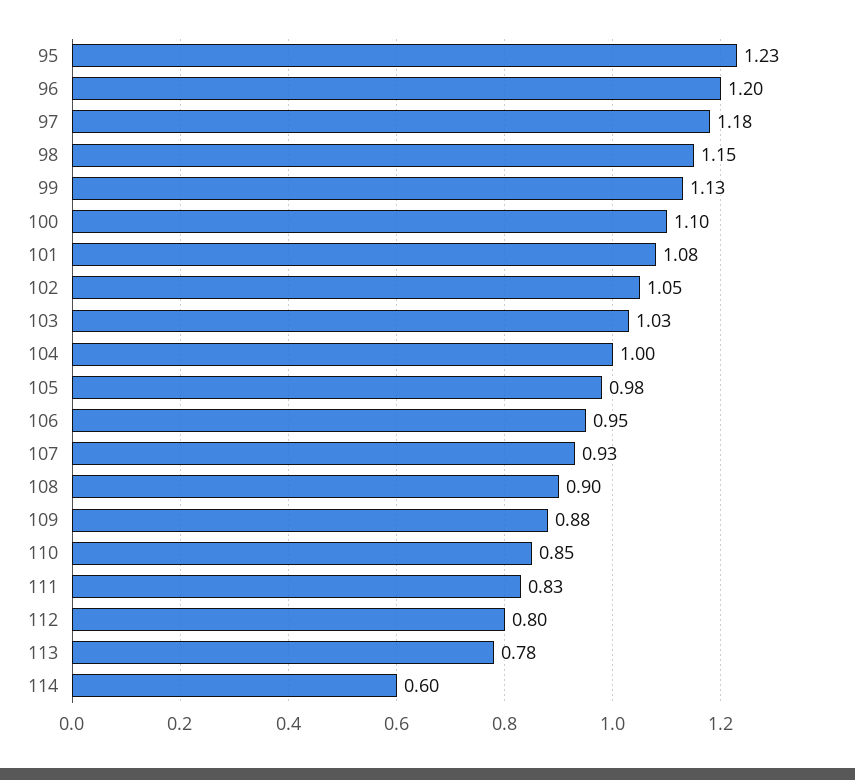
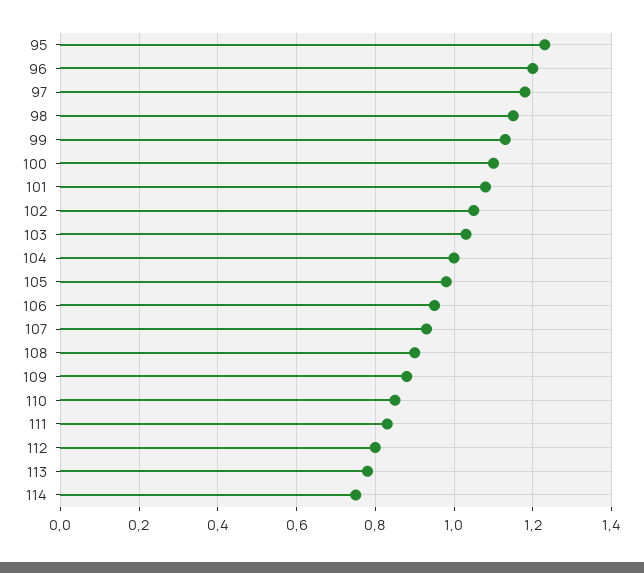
114: 0.6 -> 0.75

